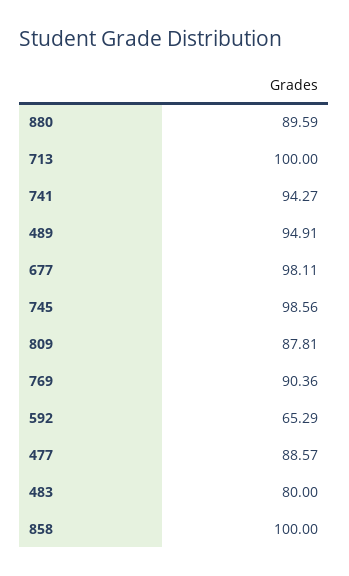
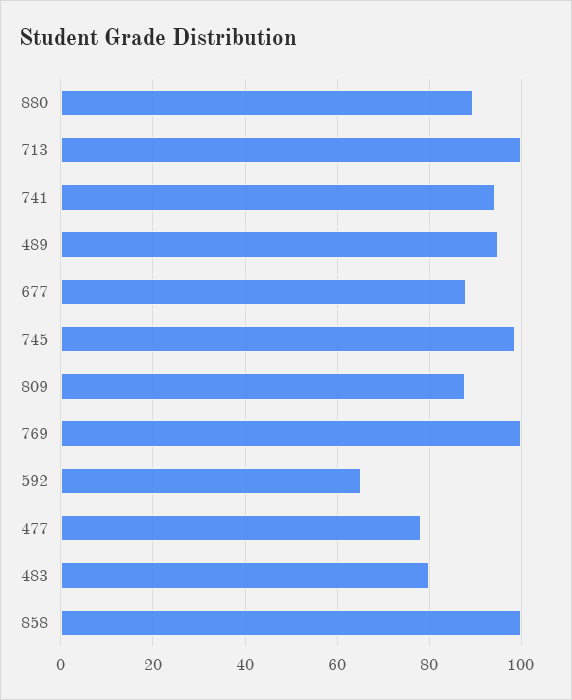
677: 98.11 -> 88
769: 90.36 -> 100
477: 88.57 -> 78

